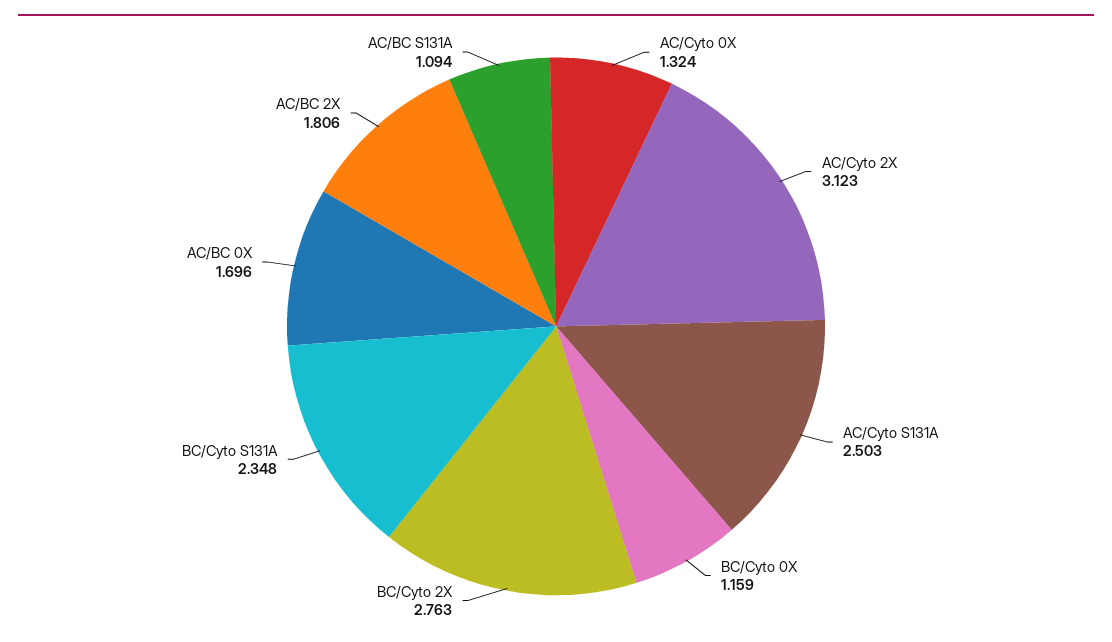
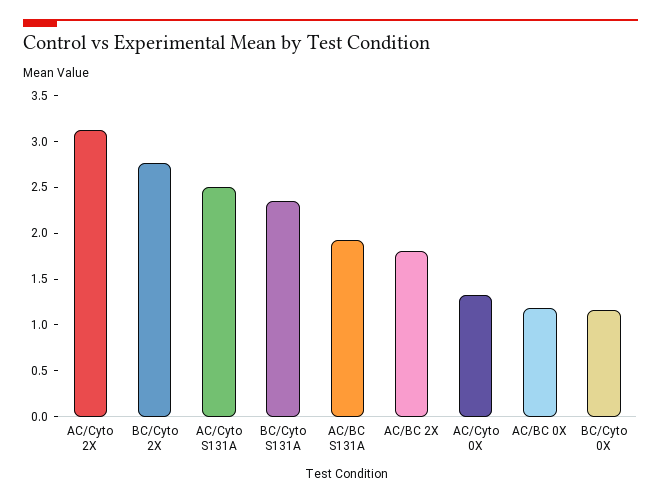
AC/BC 0X: 1.696 -> 1.2
AC/BC S131A: 1.094 -> 1.9

